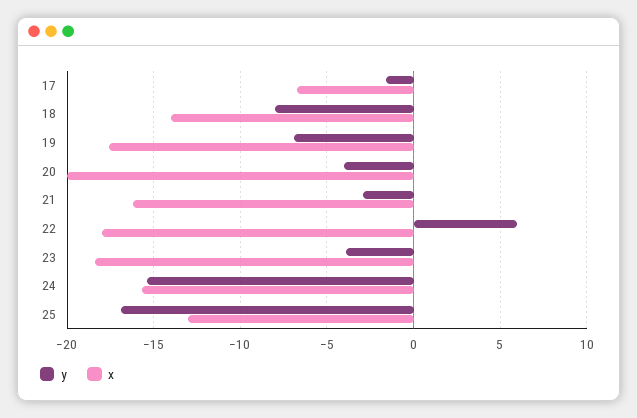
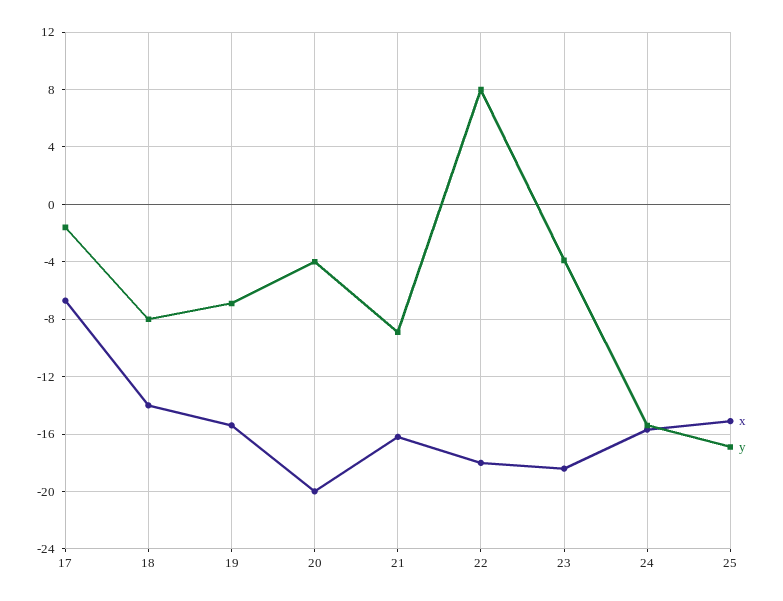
x, 19: -17.5 -> -15.5
y, 21: -3 -> -9
y, 22: 6 -> 8
x, 25: -13 -> -15

